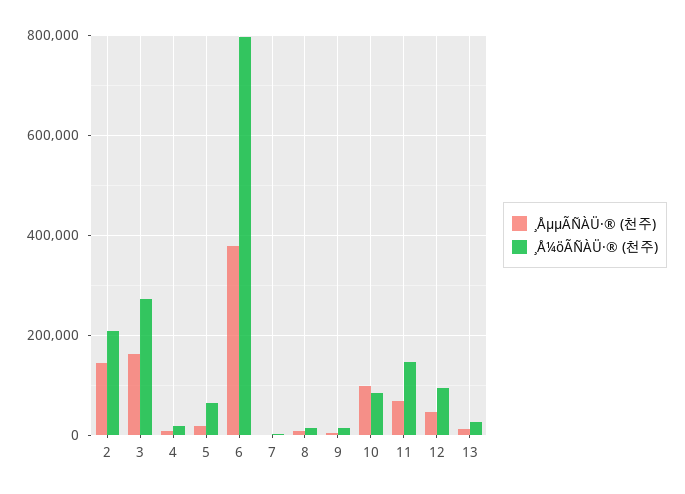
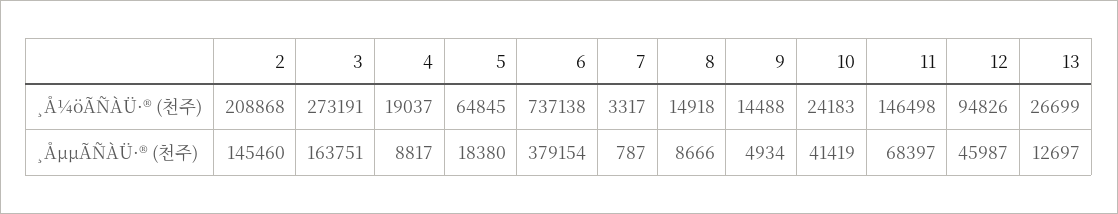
¸Å¼öÃÑÀÜ·® (천주), 6: 800000 -> 737138
¸ÅµµÃÑÀÜ·® (천주), 10: 100000 -> 41419
¸Å¼öÃÑÀÜ·® (천주), 10: 80000 -> 24183

